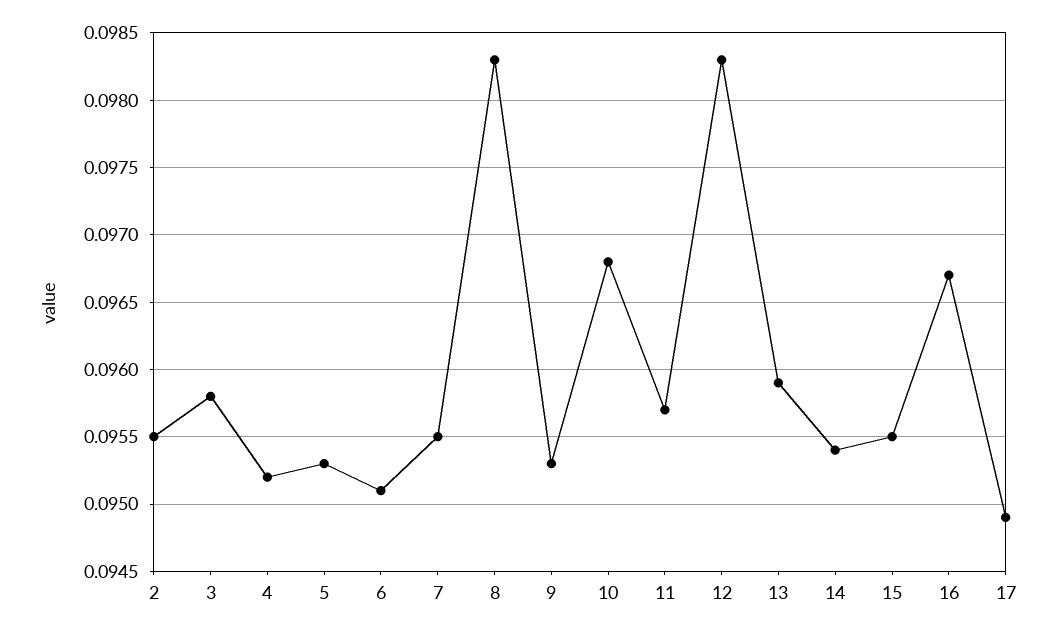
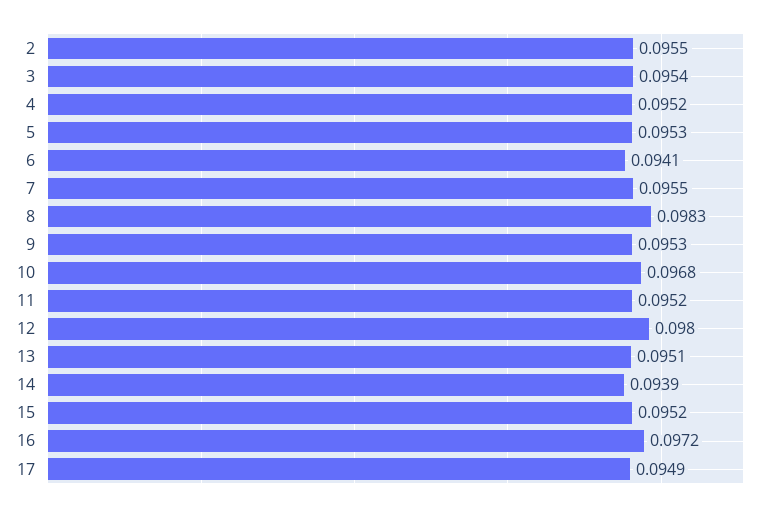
3: 0.0958 -> 0.0954
6: 0.0951 -> 0.0941
11: 0.0957 -> 0.0952
12: 0.0983 -> 0.098
13: 0.0959 -> 0.0951
14: 0.0954 -> 0.0939
15: 0.0955 -> 0.0952
16: 0.0967 -> 0.0972

